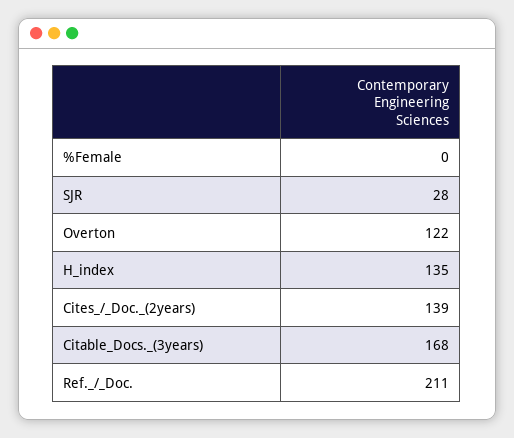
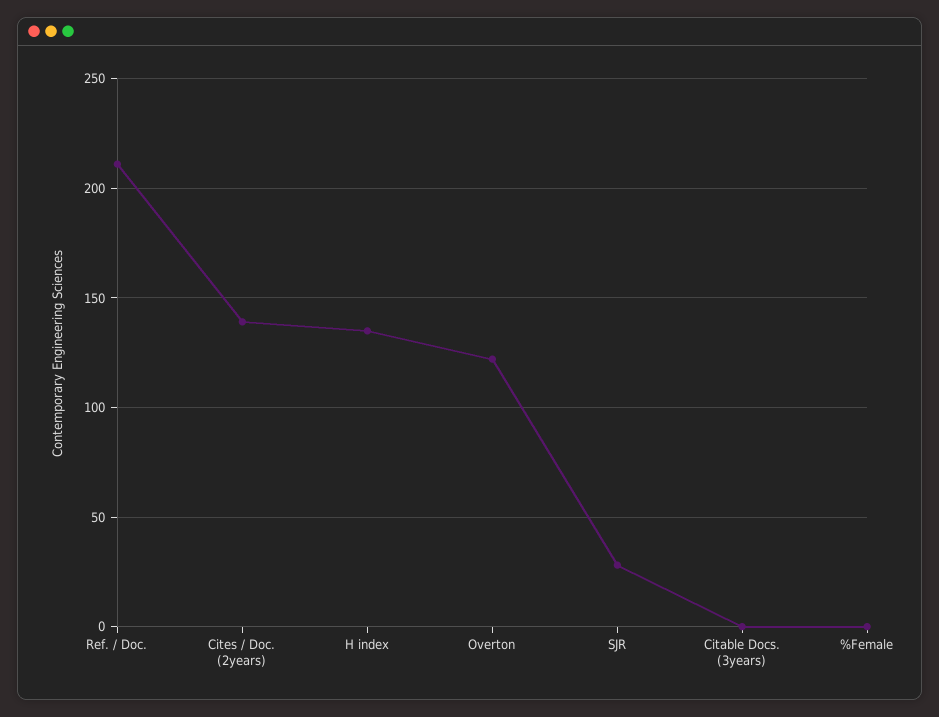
Citable_Docs._(3years): 168 -> 0

